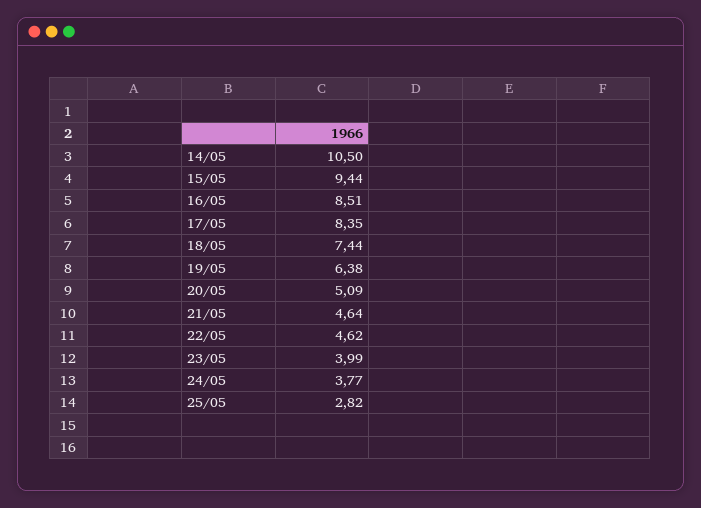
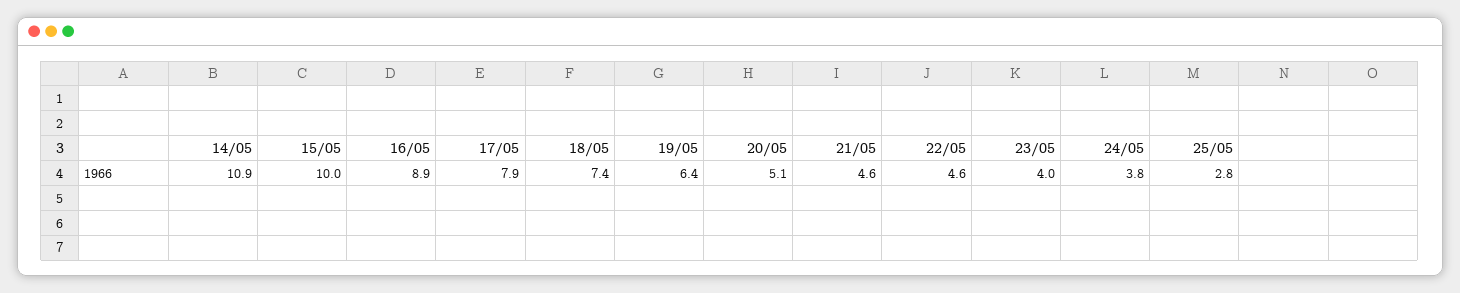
14/05: 10.5 -> 10.9
15/05: 9.44 -> 10
16/05: 8.51 -> 8.9
17/05: 8.35 -> 7.9

